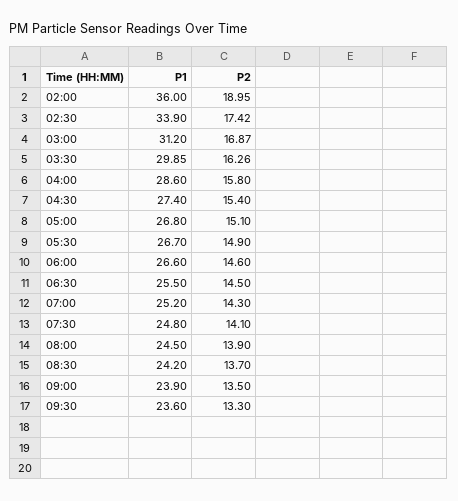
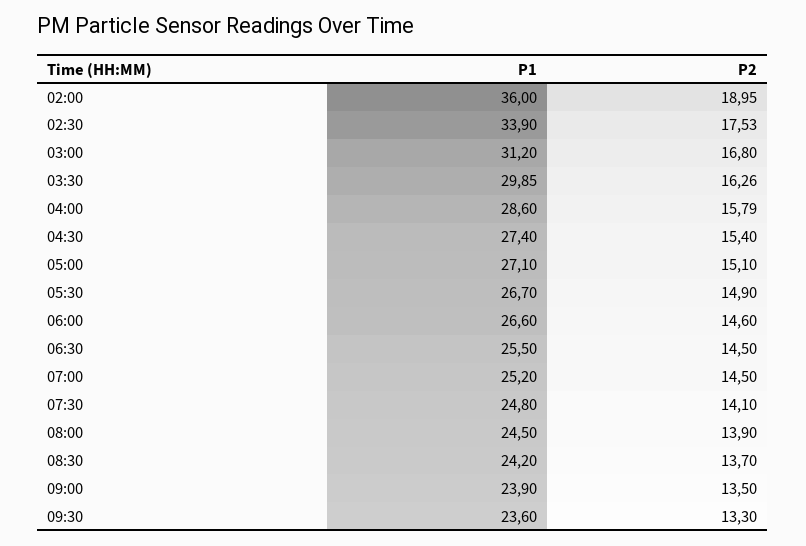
P2, 02:30: 17.42 -> 17.53
P2, 03:00: 16.87 -> 16.8
P2, 04:00: 15.8 -> 15.79
P1, 05:00: 26.8 -> 27.1
P2, 07:00: 14.3 -> 14.5

